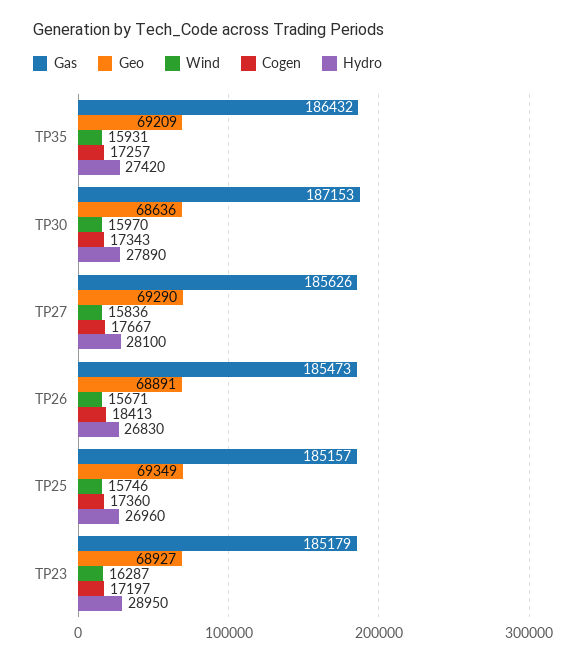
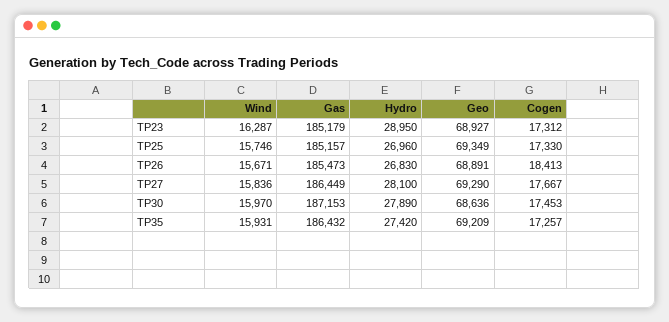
Cogen, TP30: 17343 -> 17453
Gas, TP27: 185626 -> 186449
Cogen, TP25: 17360 -> 17330
Cogen, TP23: 17197 -> 17312

